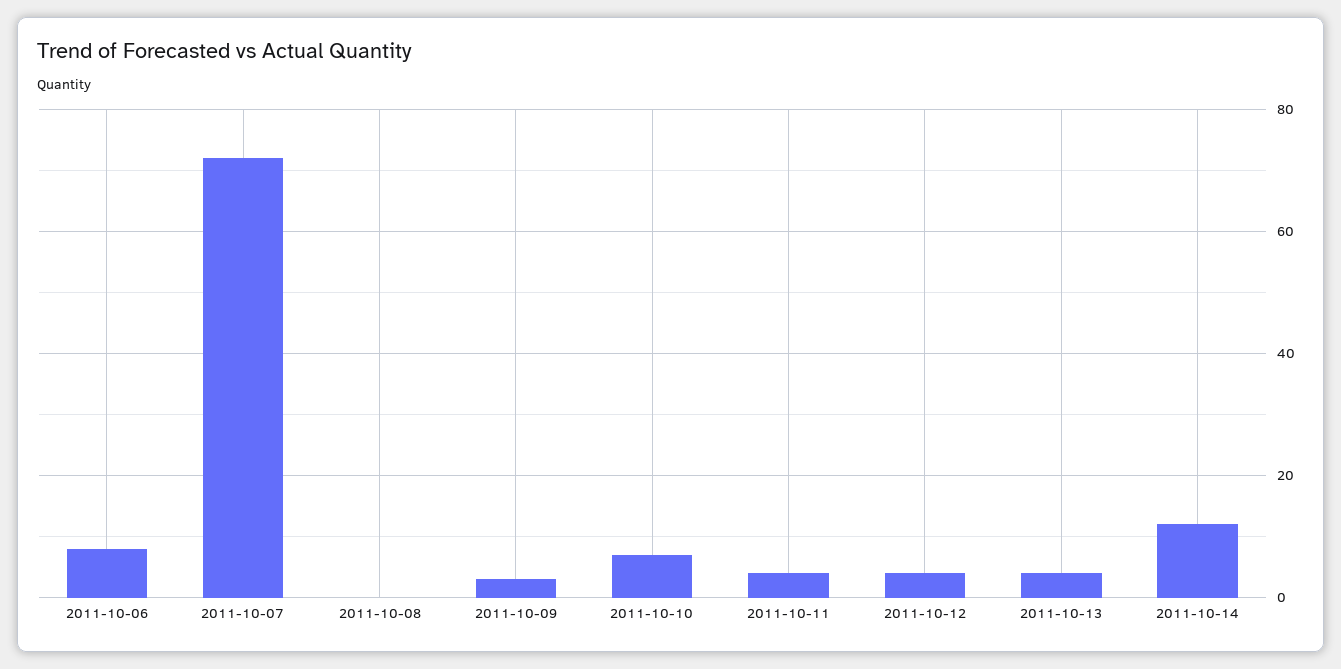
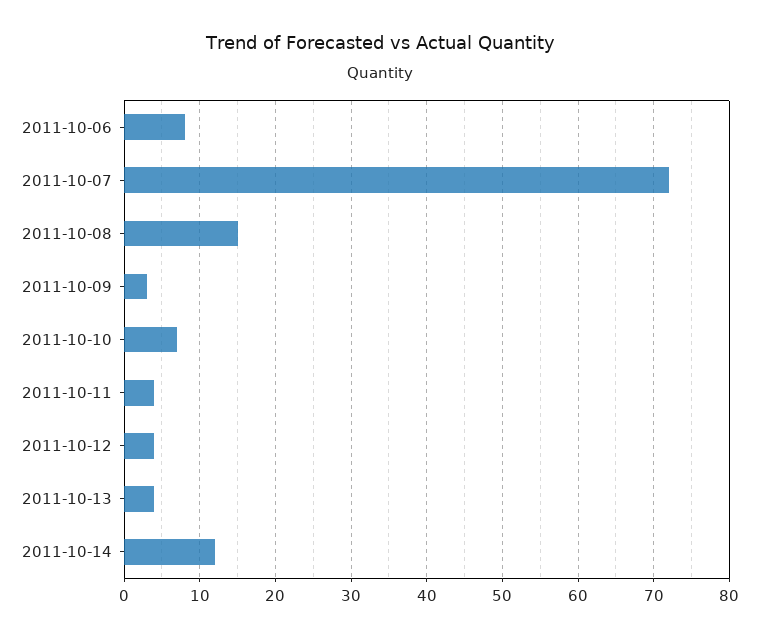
2011-10-08: 0 -> 15

